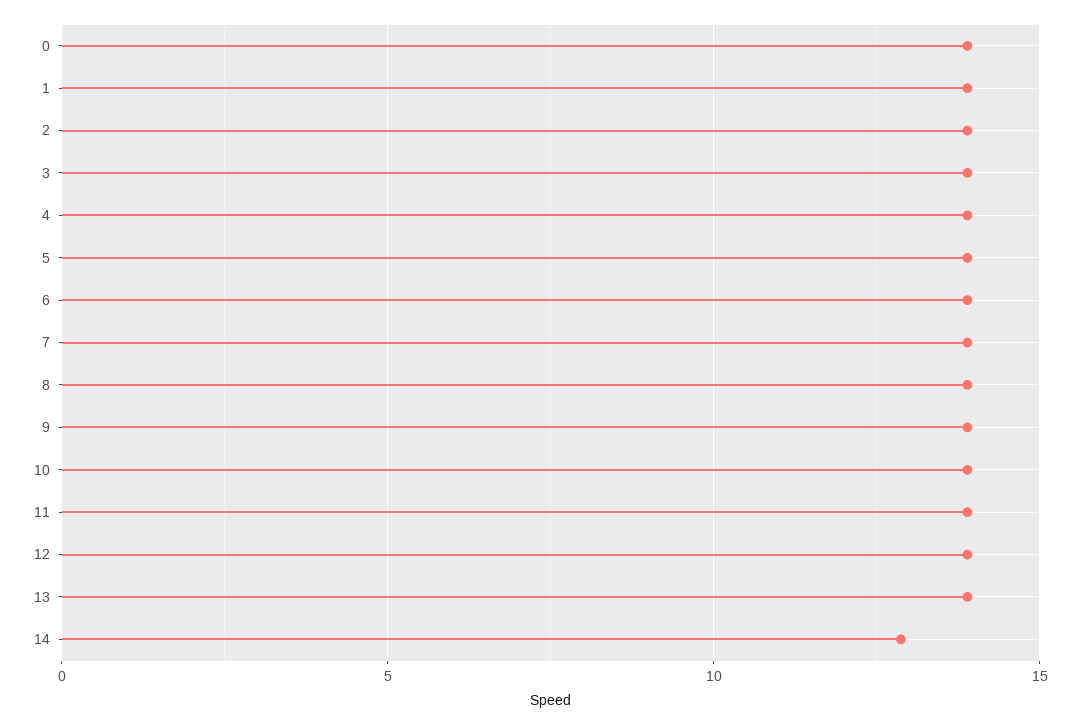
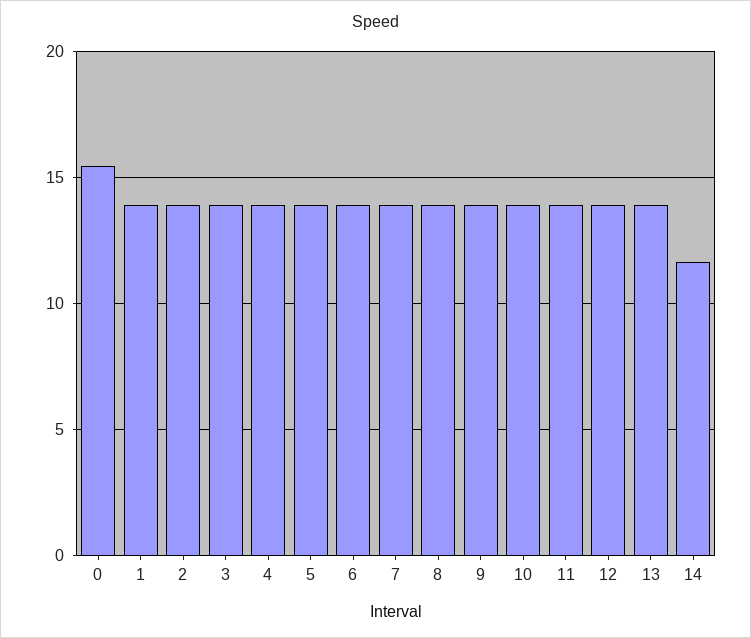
0: 14 -> 15.5
14: 13 -> 11.5

